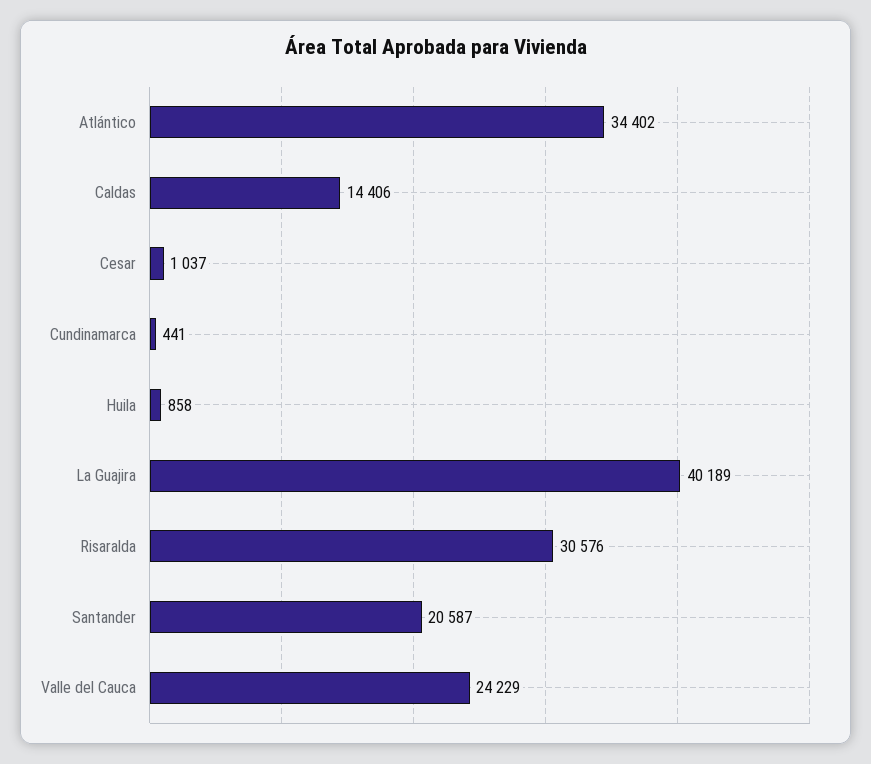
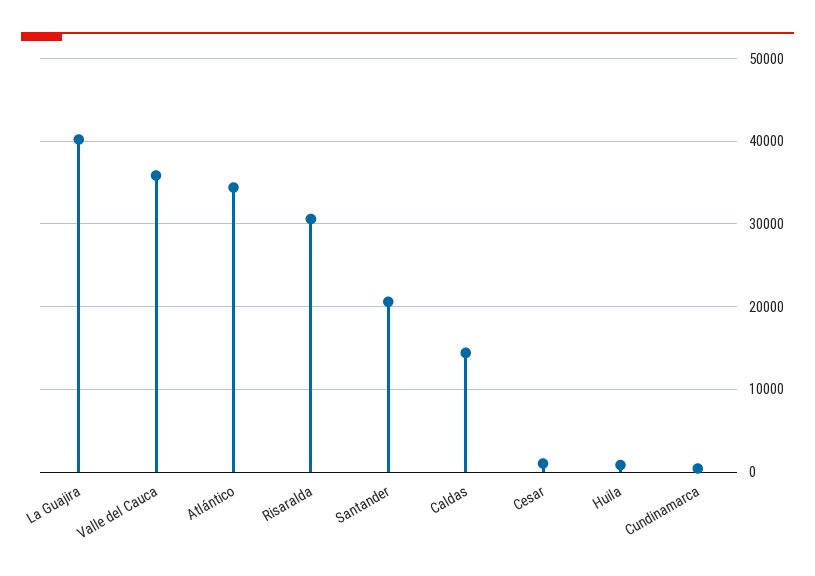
Valle del Cauca: 24229 -> 36000

